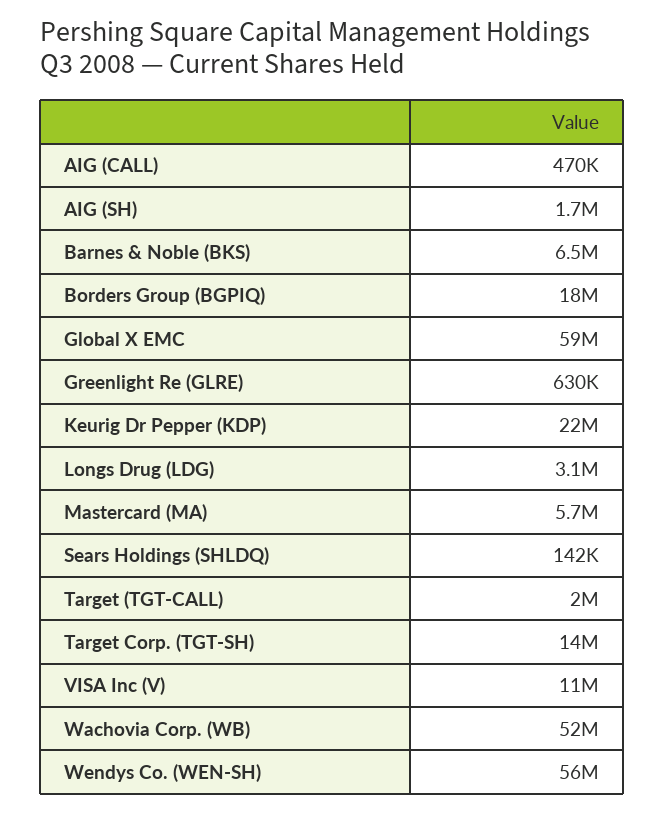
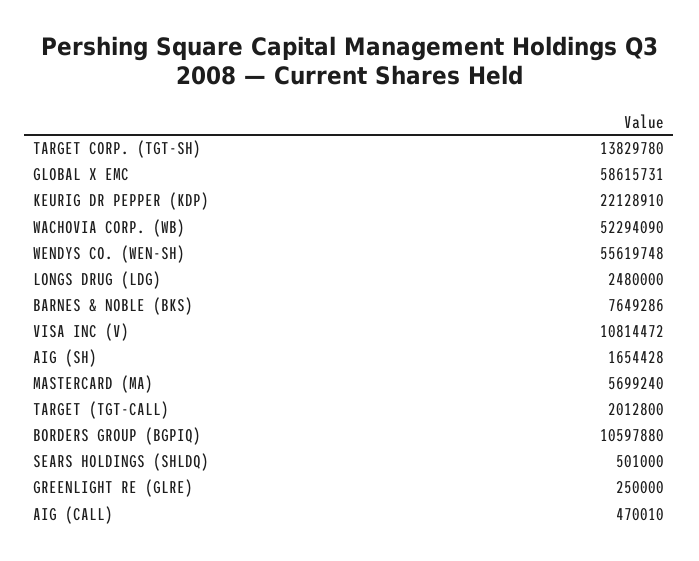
Barnes & Noble (BKS): 6500000 -> 7649286
Borders Group (BGPIQ): 18000000 -> 10597880
Greenlight Re (GLRE): 630000 -> 250000
Longs Drug (LDG): 3100000 -> 2480000
Sears Holdings (SHLDQ): 142000 -> 501000

